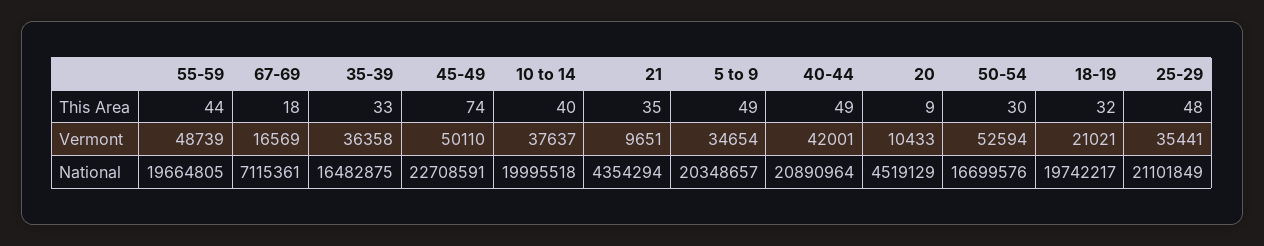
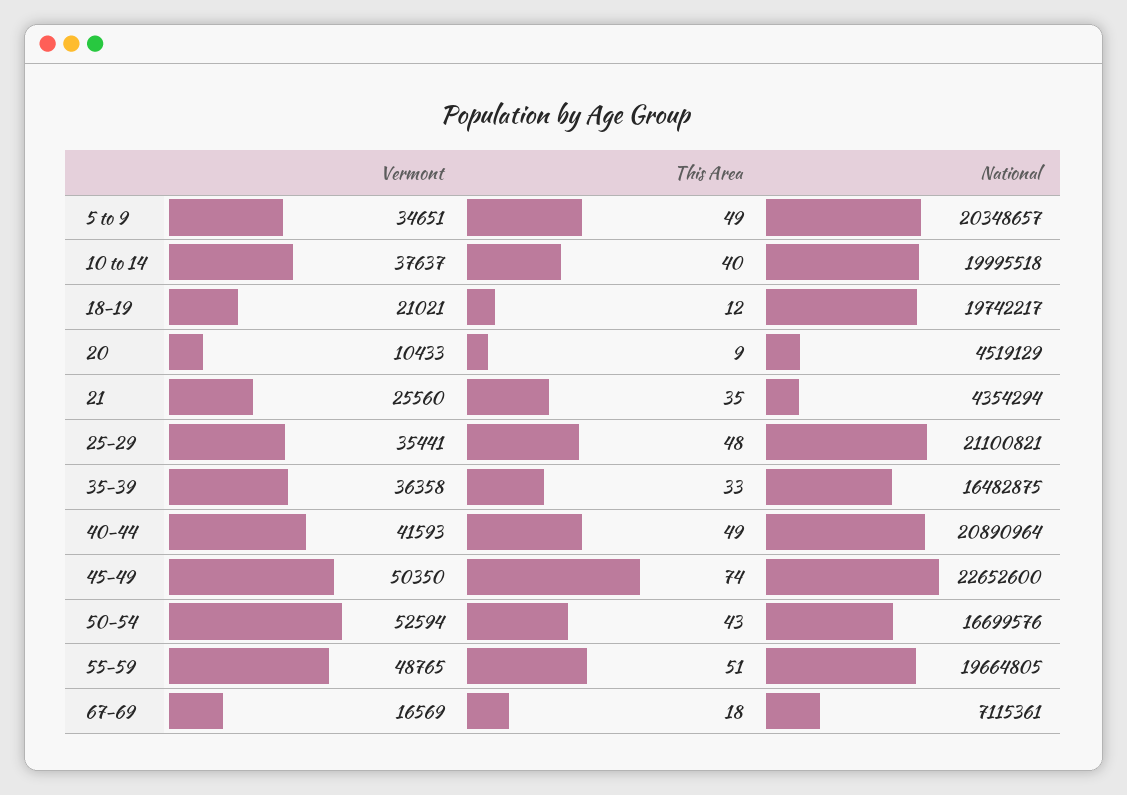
55-59, This Area: 44 -> 51
50-54, This Area: 30 -> 43
18-19, This Area: 32 -> 12
55-59, Vermont: 48739 -> 48765
45-49, Vermont: 50110 -> 50350
21, Vermont: 9651 -> 25560
5 to 9, Vermont: 34654 -> 34651
40-44, Vermont: 42001 -> 41593
45-49, National: 22708591 -> 22652600
25-29, National: 21101849 -> 21100821

